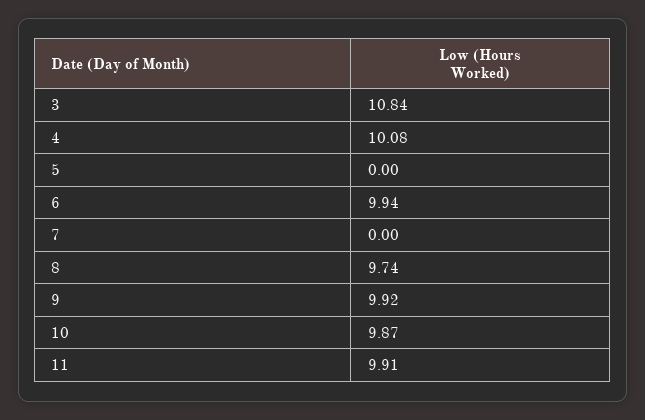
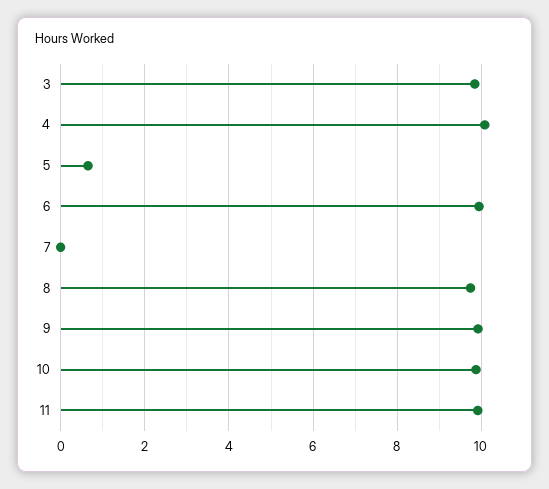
3: 10.84 -> 9.8
5: 0 -> 0.6

